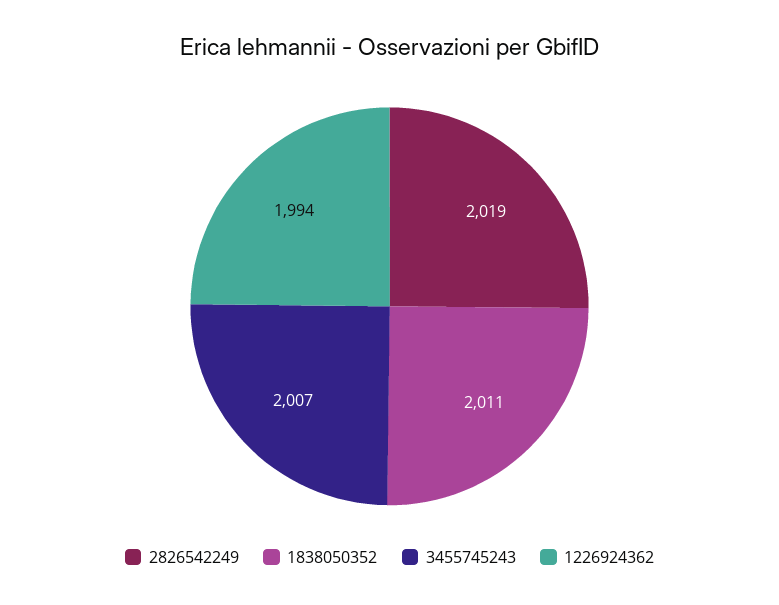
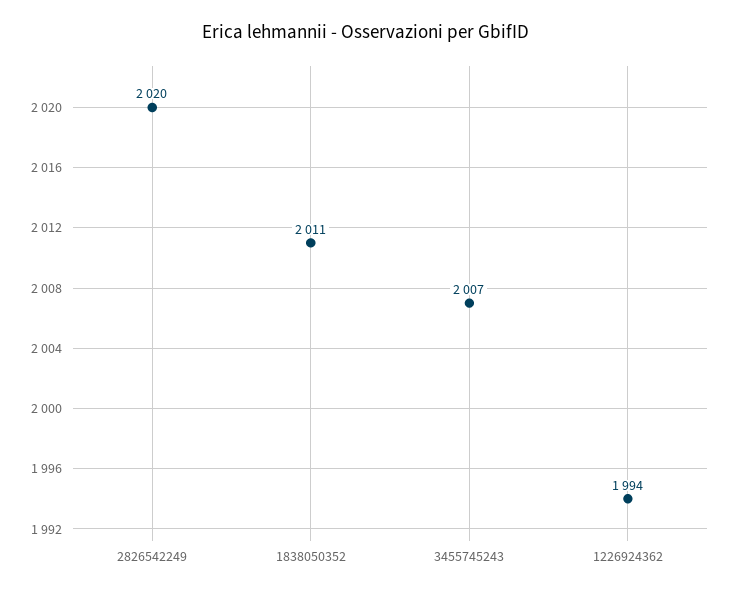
2826542249: 2019 -> 2020

